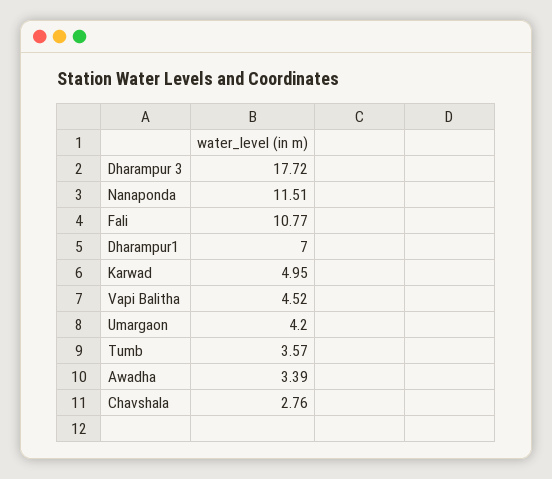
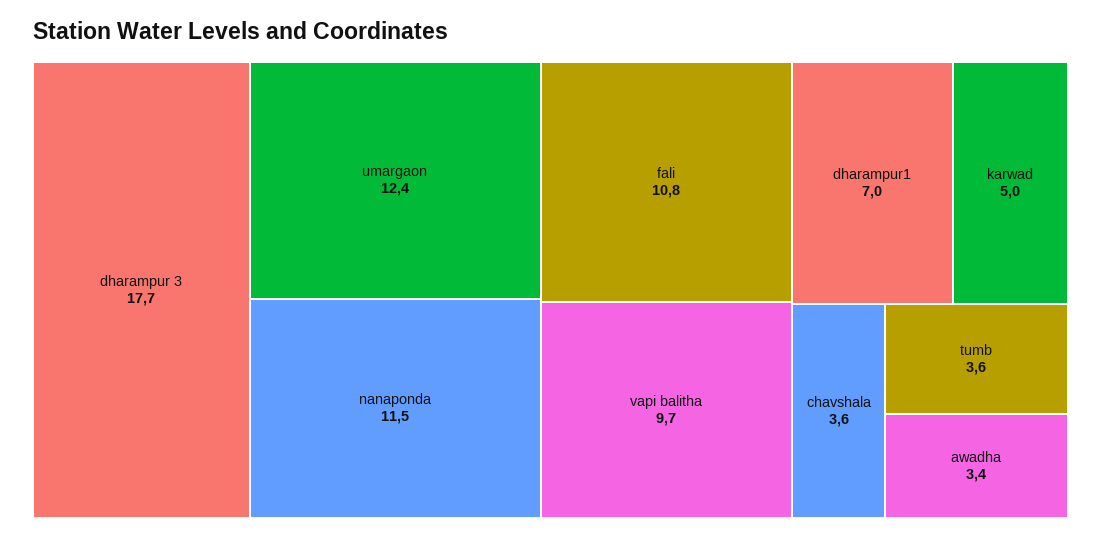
Vapi Balitha: 4.52 -> 9.7
Umargaon: 4.2 -> 12.4
Chavshala: 2.76 -> 3.6

